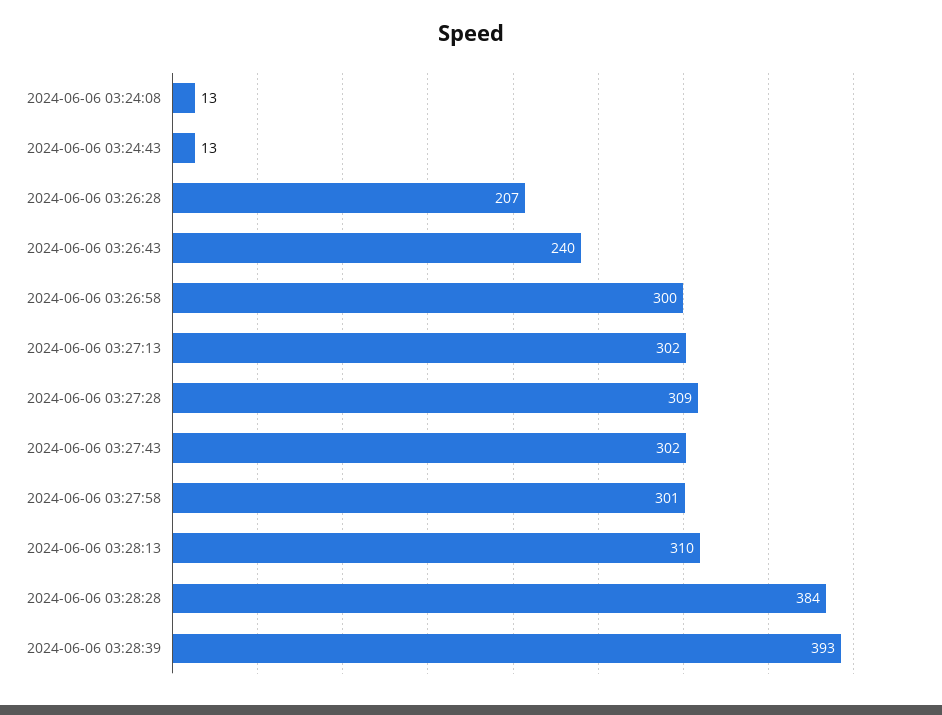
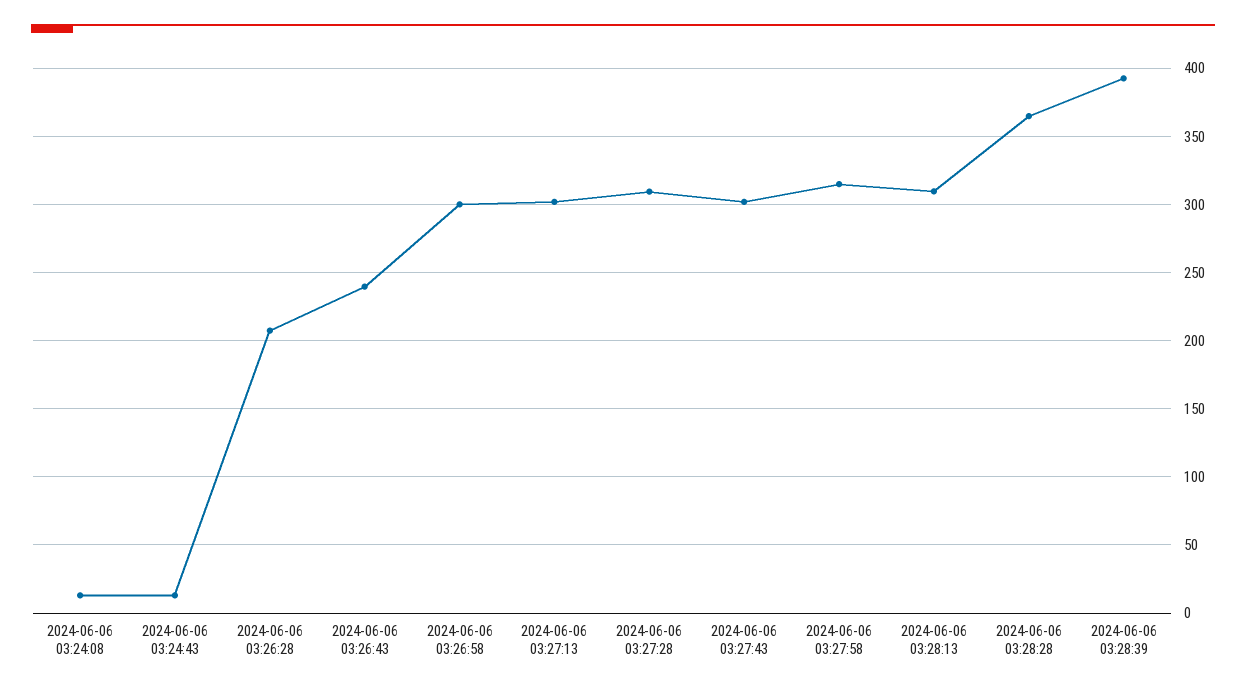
2024-06-06 03:27:58: 301 -> 315
2024-06-06 03:28:28: 384 -> 365

